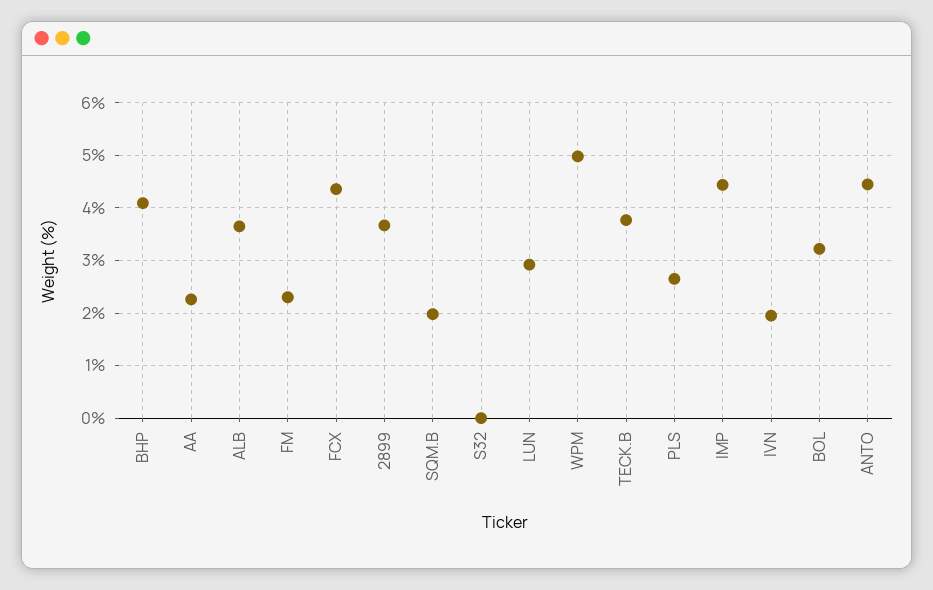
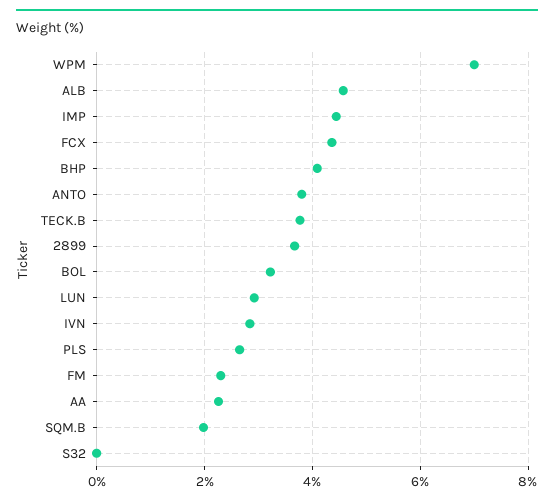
ALB: 3.6 -> 4.6
WPM: 5 -> 7
IVN: 2 -> 2.8
ANTO: 4.4 -> 3.8

